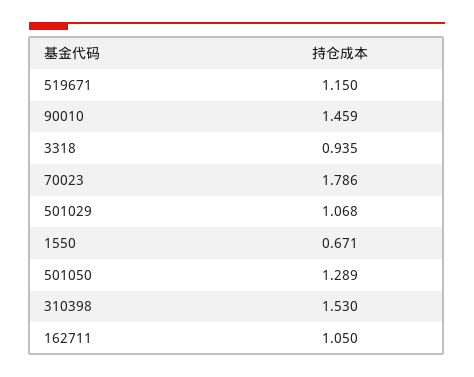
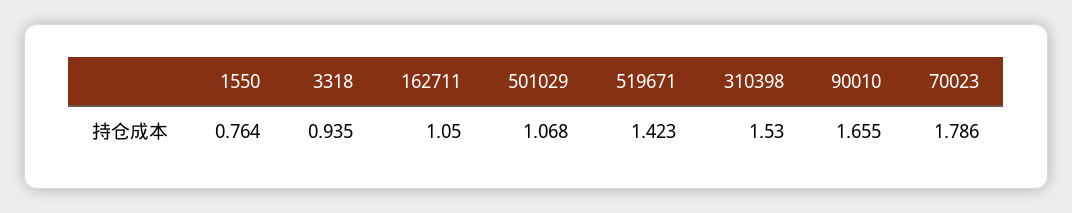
519671: 1.15 -> 1.423
90010: 1.459 -> 1.655
1550: 0.671 -> 0.764
501050: 1.289 -> none

